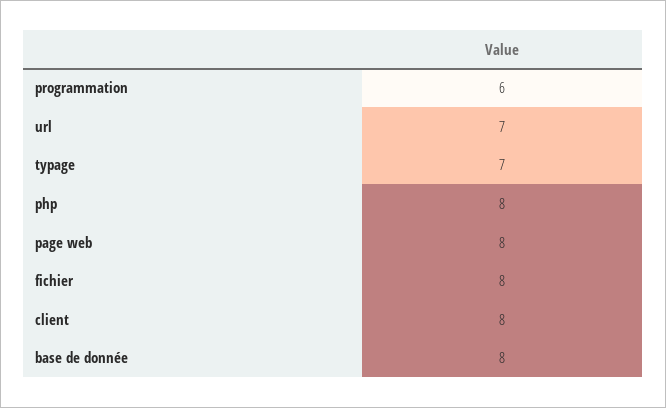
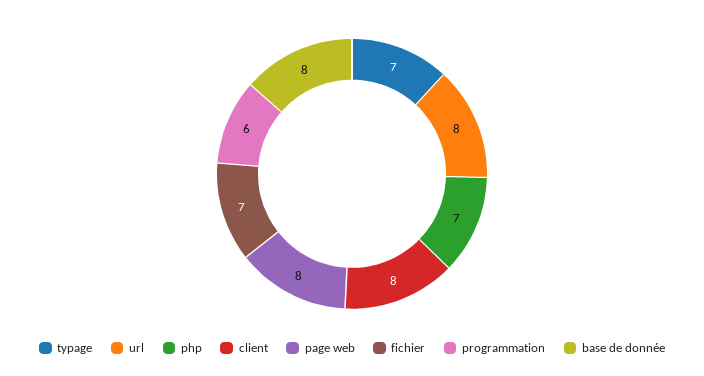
url: 7 -> 8
php: 8 -> 7
fichier: 8 -> 7

